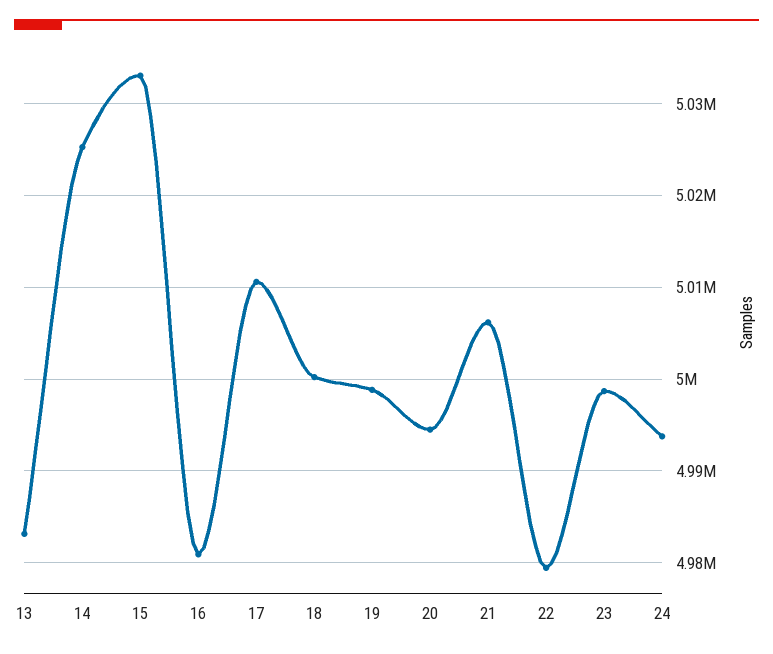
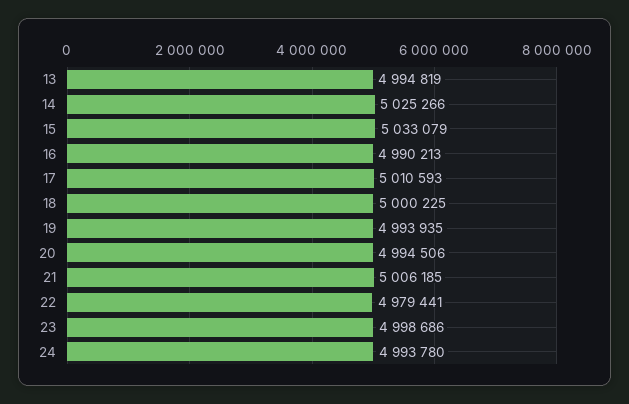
13: 4983000 -> 4994819
16: 4981000 -> 4990213
19: 4999000 -> 4993935

